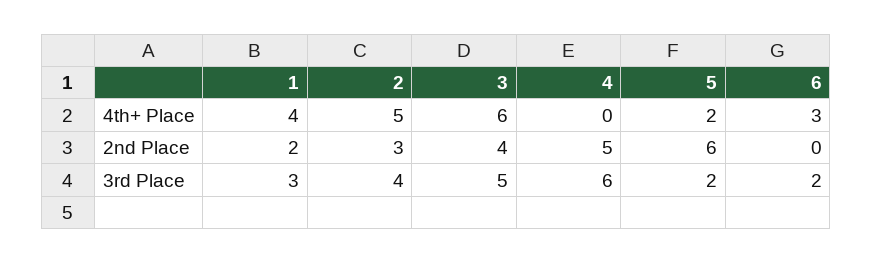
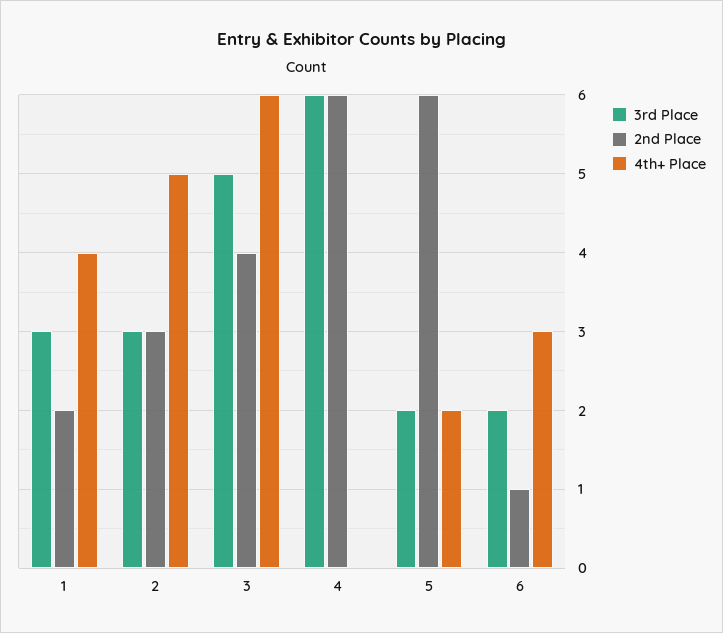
2nd Place, 4: 5 -> 6
2nd Place, 6: 0 -> 1
3rd Place, 2: 4 -> 3

